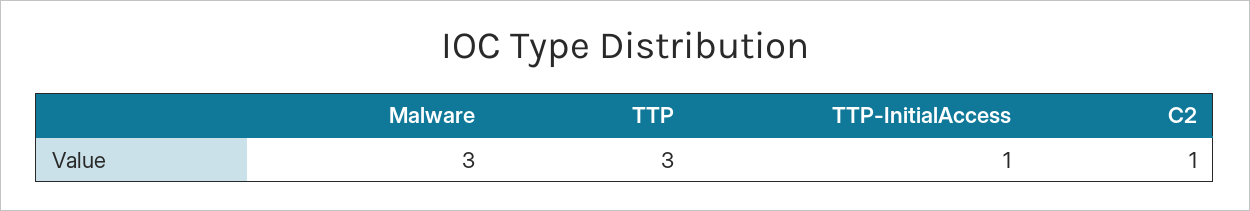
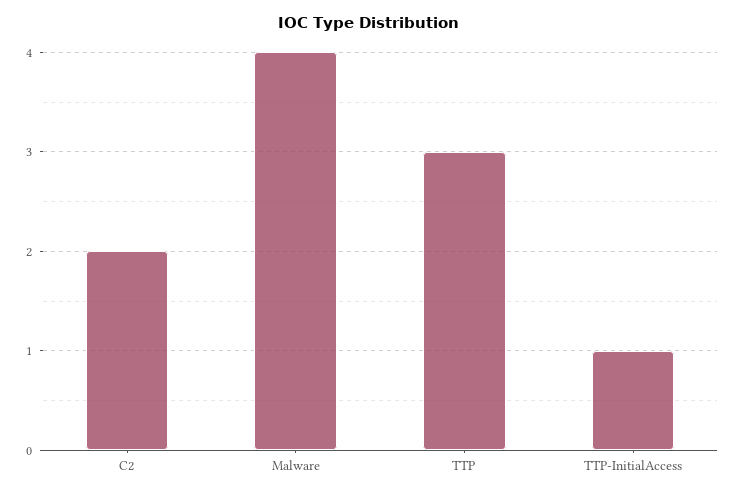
Malware: 3 -> 4
C2: 1 -> 2

